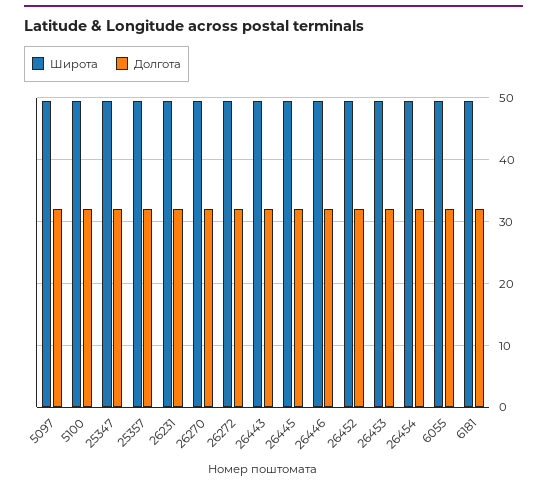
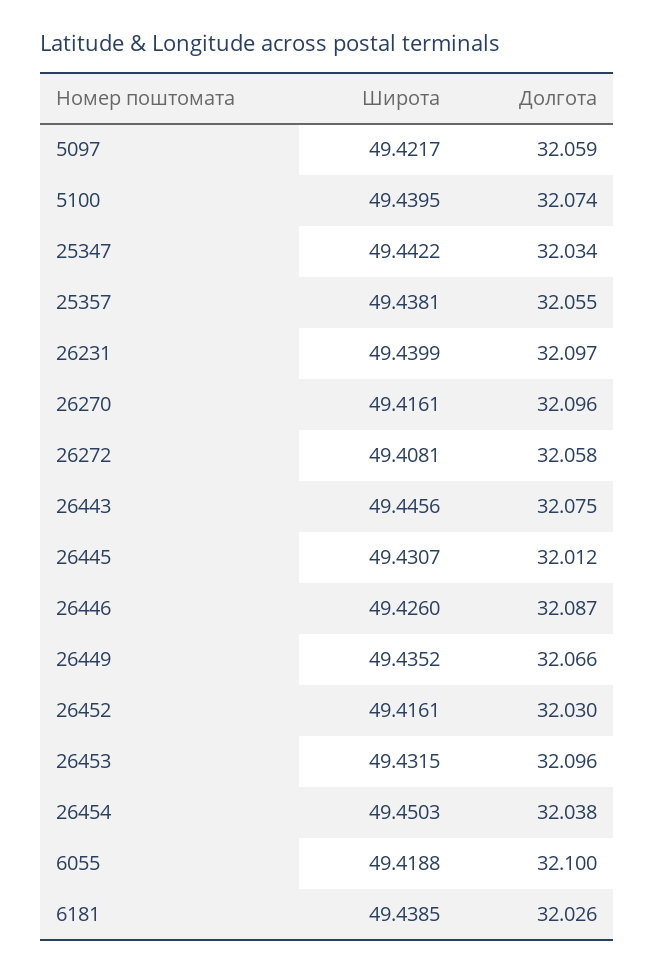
Широта, 26449: none -> 49.4352
Долгота, 26449: none -> 32.066

